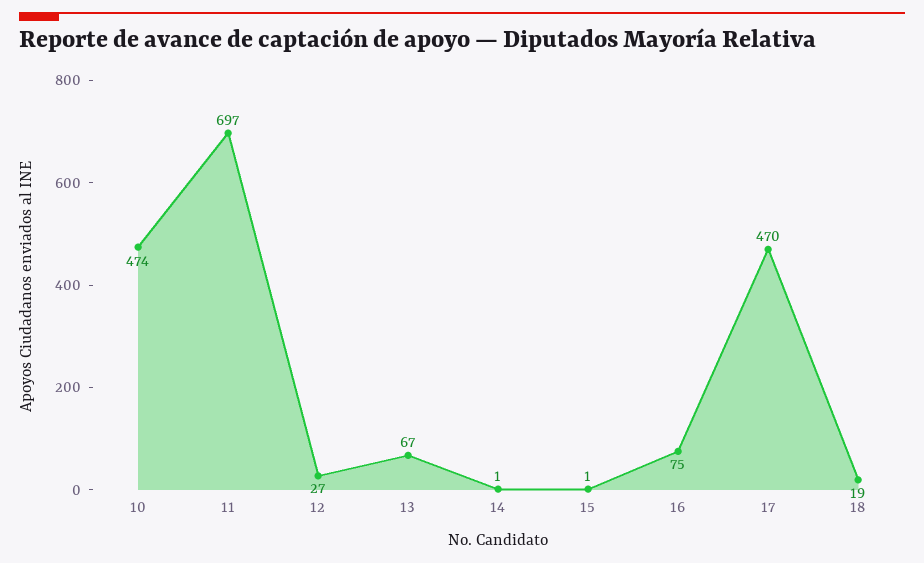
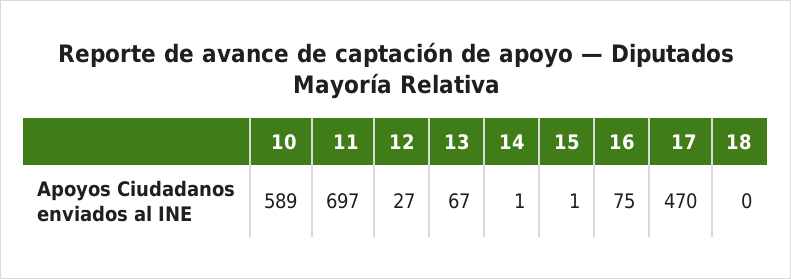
10: 474 -> 589
18: 19 -> 0

